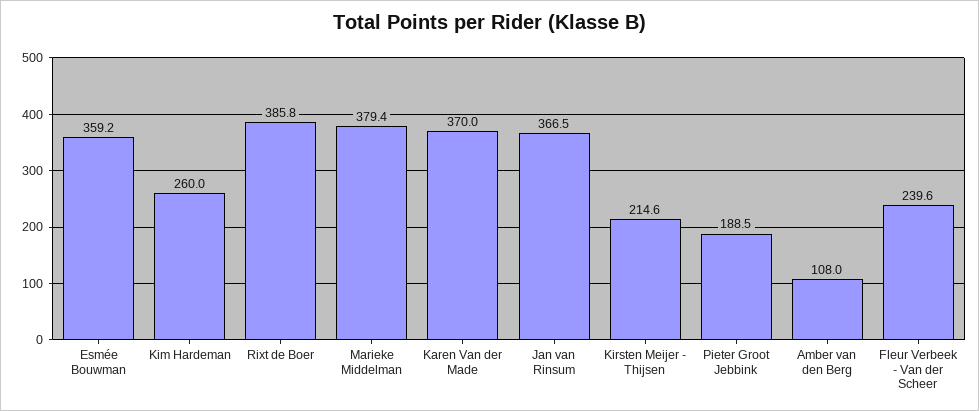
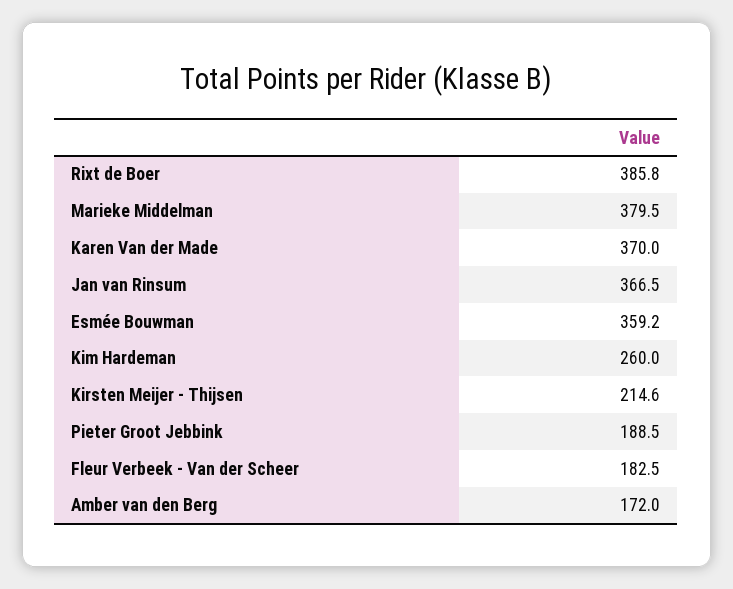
Marieke Middelman: 379.4 -> 379.5
Amber van den Berg: 108 -> 172
Fleur Verbeek - Van der Scheer: 239.6 -> 182.5

